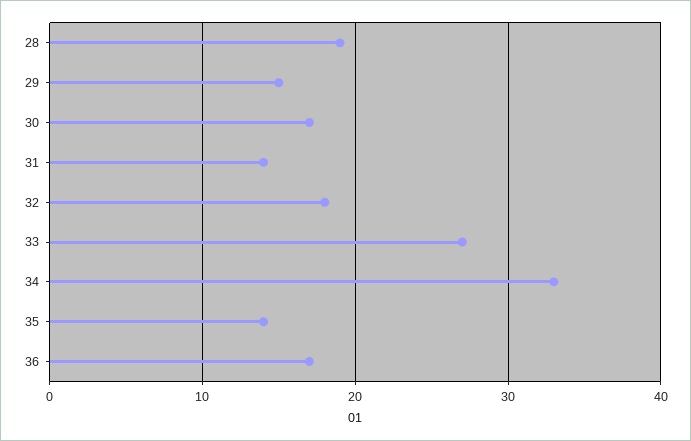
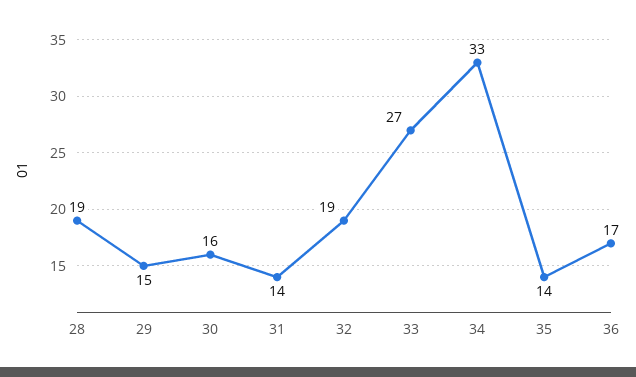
30: 17 -> 16
32: 18 -> 19

